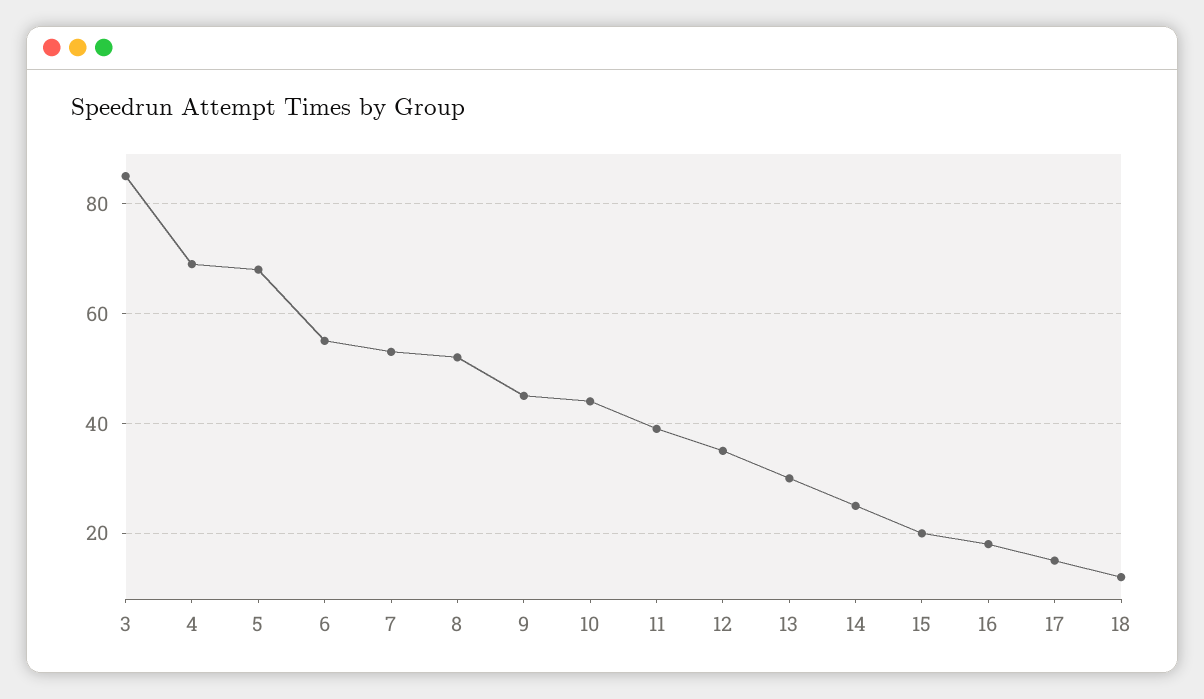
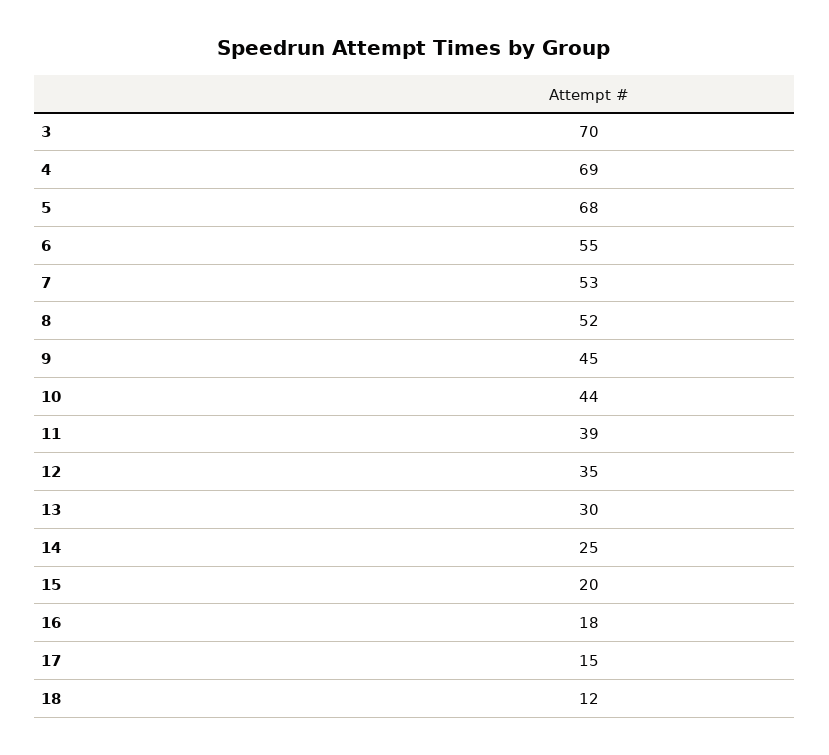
3: 85 -> 70

